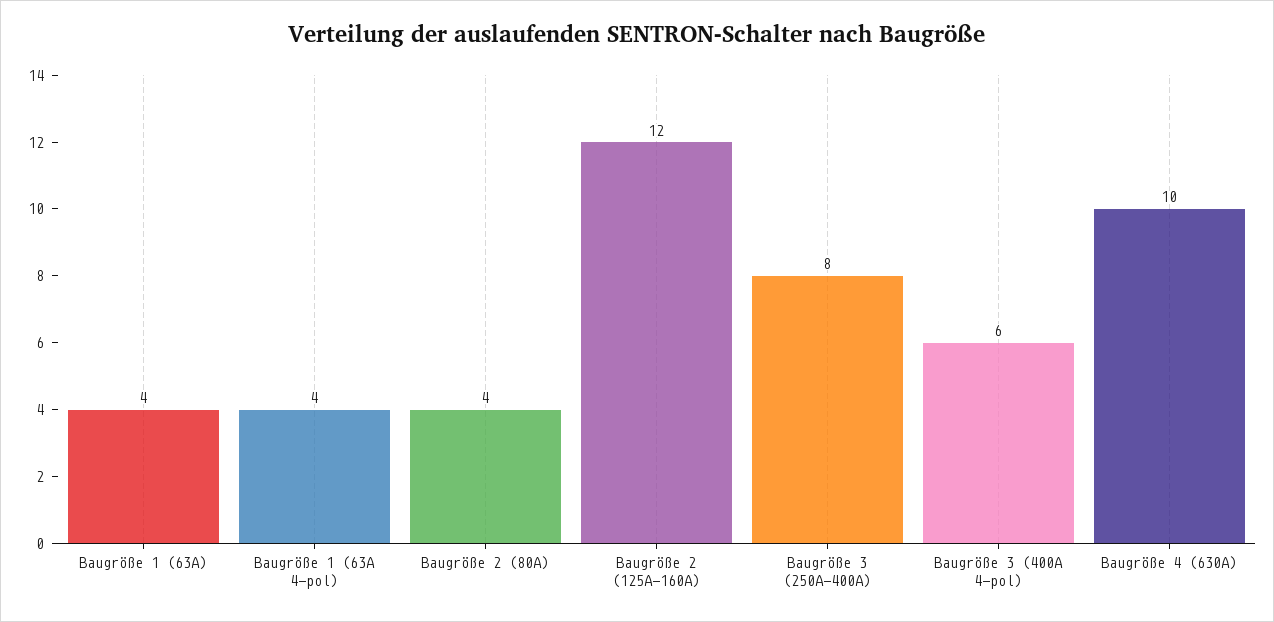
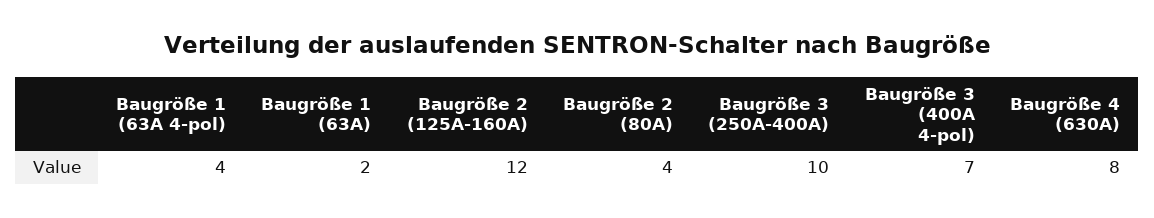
Baugröße 1 (63A): 4 -> 2
Baugröße 3 (250A-400A): 8 -> 10
Baugröße 3 (400A 4-pol): 6 -> 7
Baugröße 4 (630A): 10 -> 8

